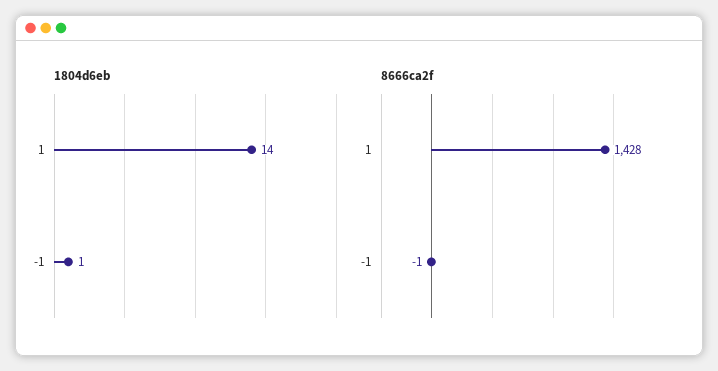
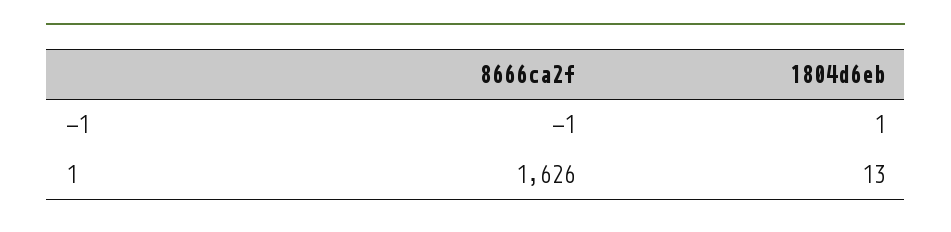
1804d6eb, 1: 14 -> 13
8666ca2f, 1: 1428 -> 1626

